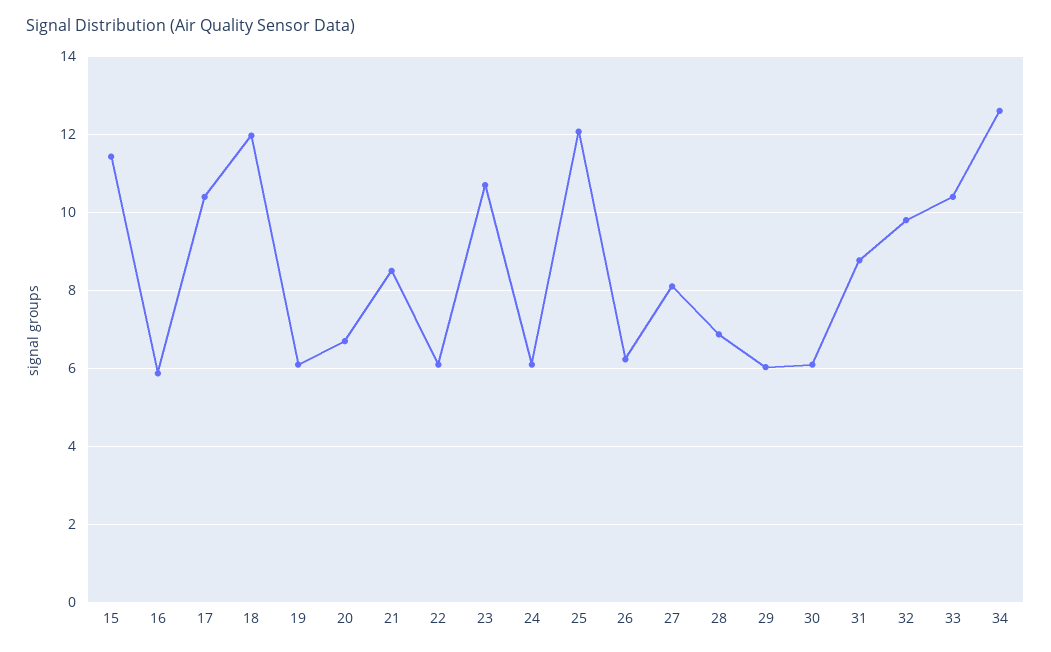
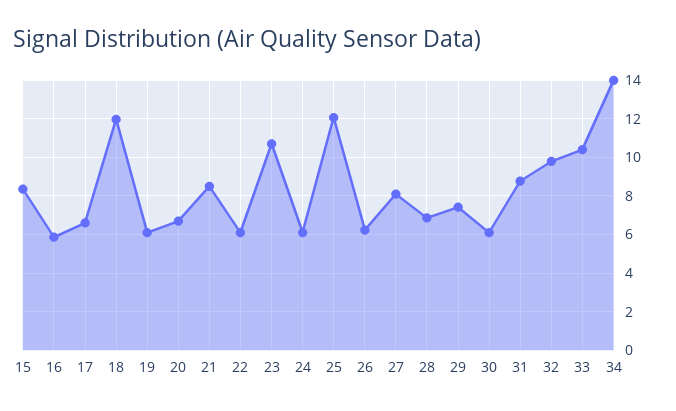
15: 11.4 -> 8.5
17: 10.4 -> 6.5
29: 6 -> 7.5
34: 12.6 -> 14

